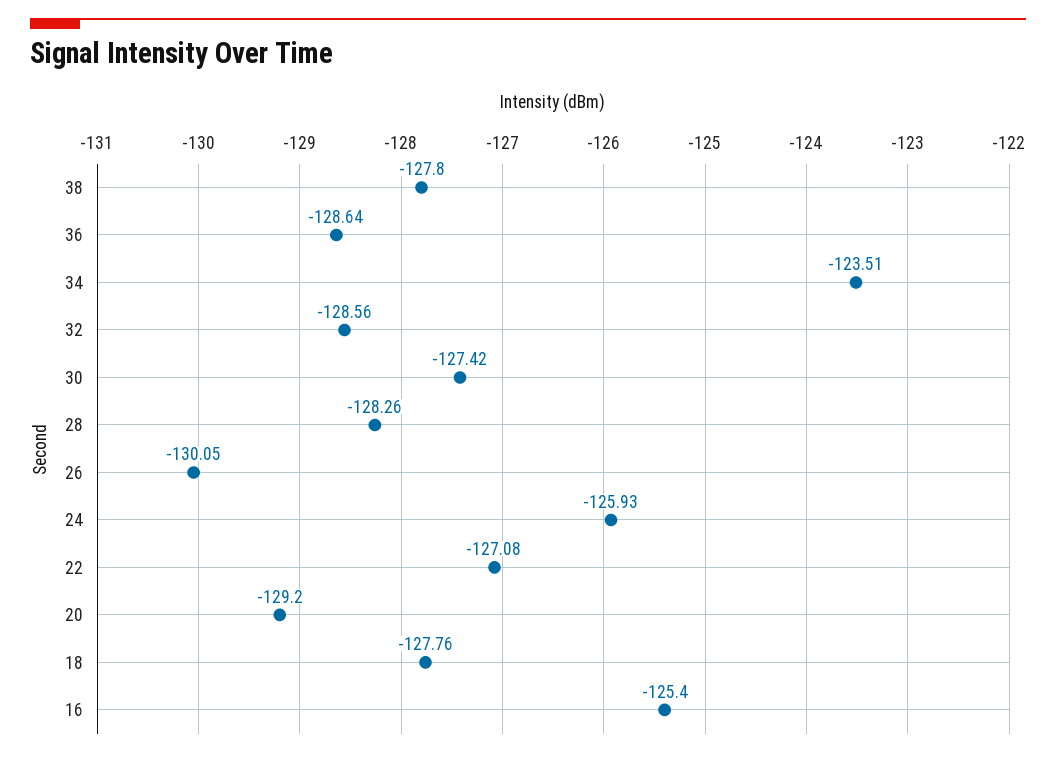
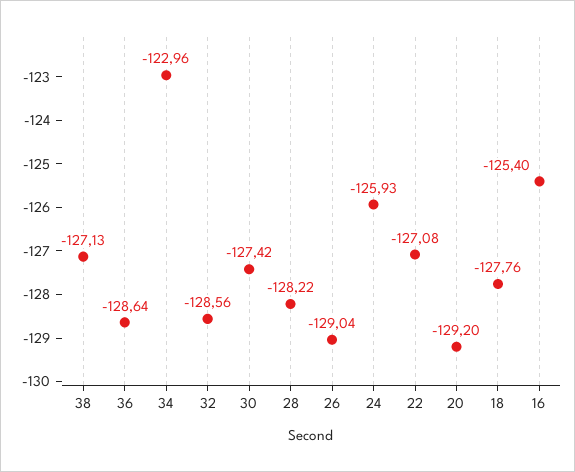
38: -127.8 -> -127.13
34: -123.51 -> -122.96
28: -128.26 -> -128.22
26: -130.05 -> -129.04

